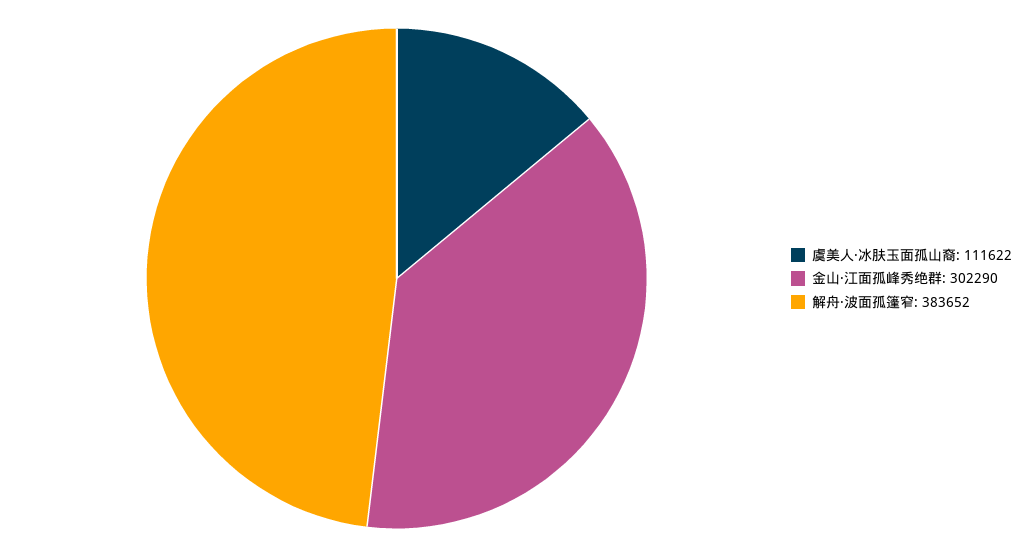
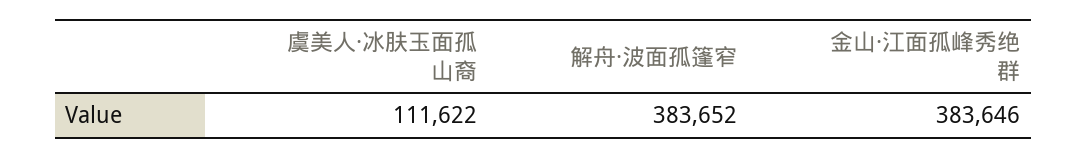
金山·江面孤峰秀绝群: 302290 -> 383646

